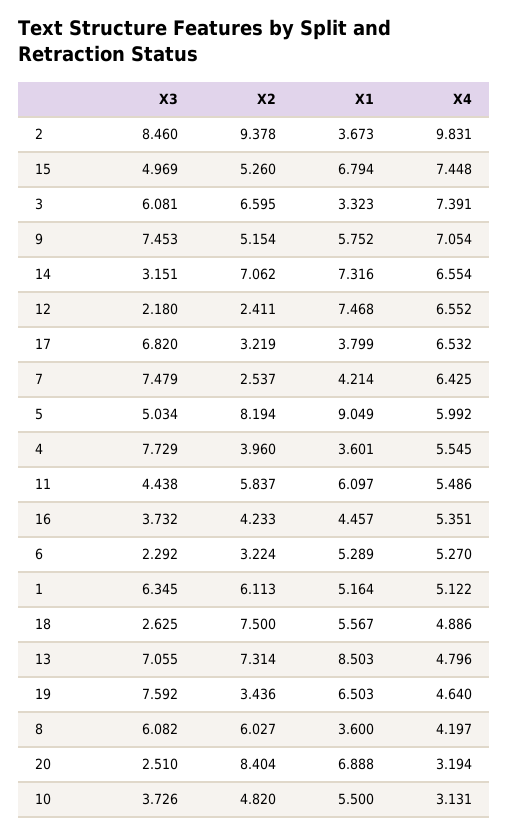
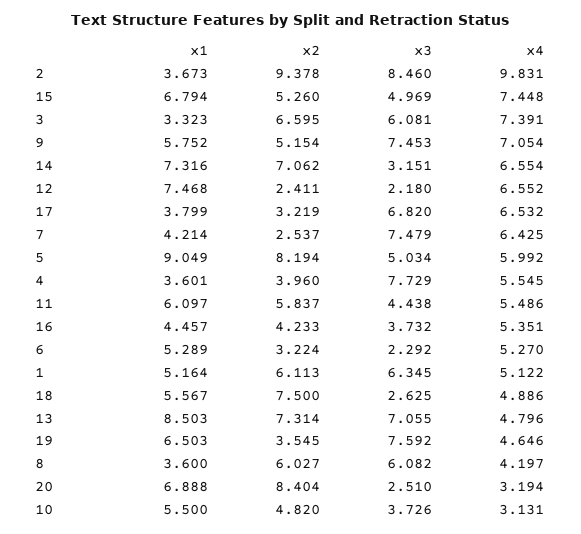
X2, 19: 3.436 -> 3.545
X4, 19: 4.64 -> 4.646

